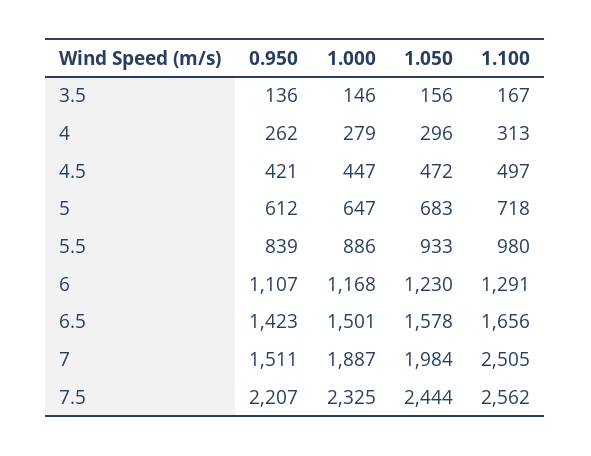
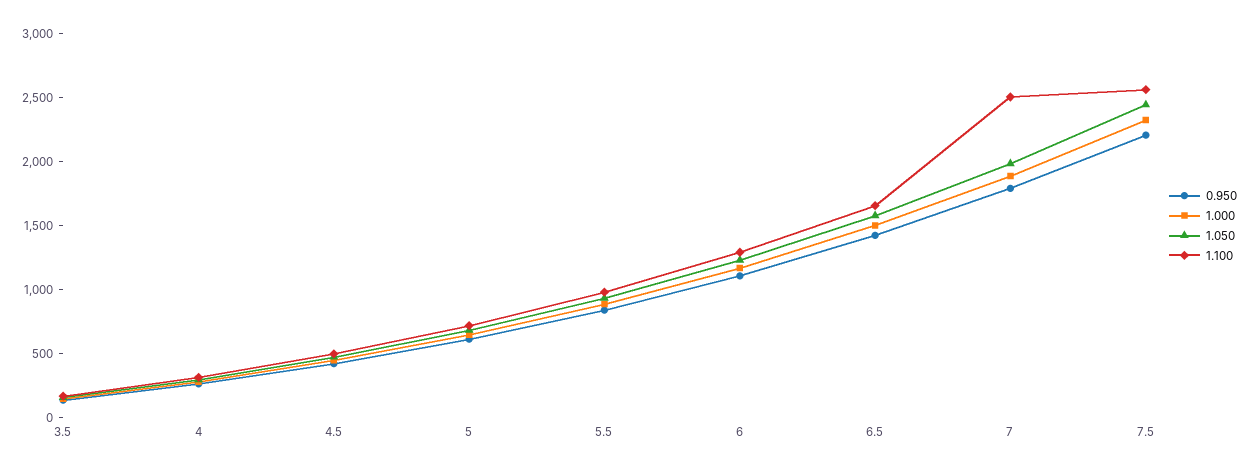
0.950, 7: 1511 -> 1800

